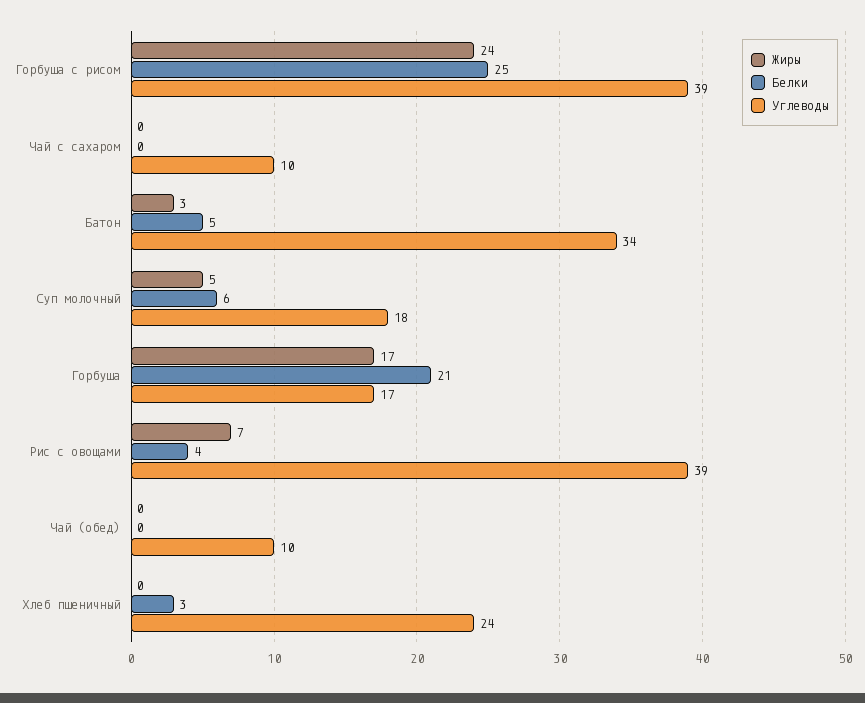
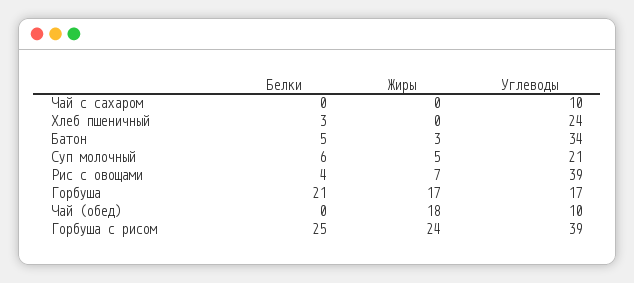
Углеводы, Суп молочный: 18 -> 21
Жиры, Чай (обед): 0 -> 18

